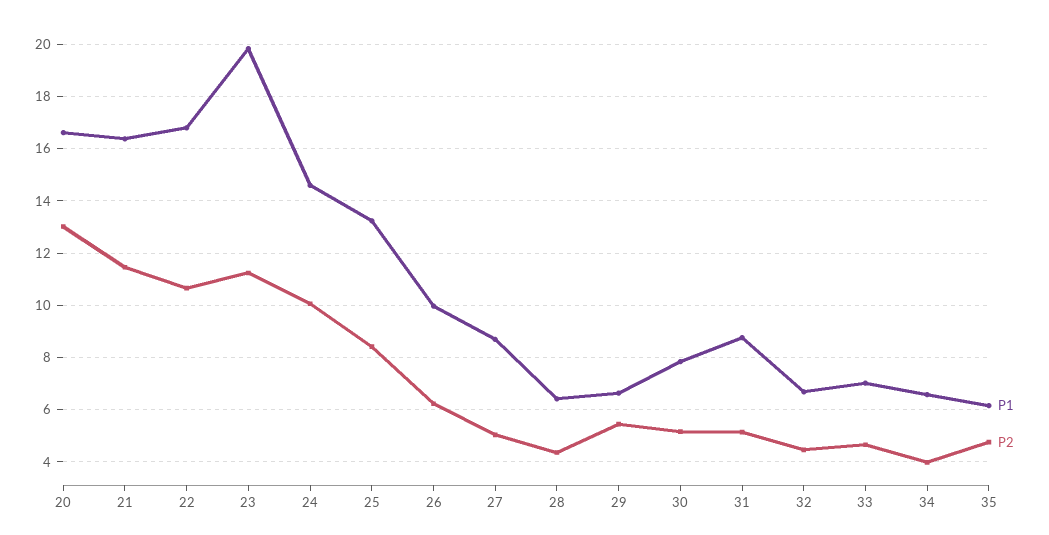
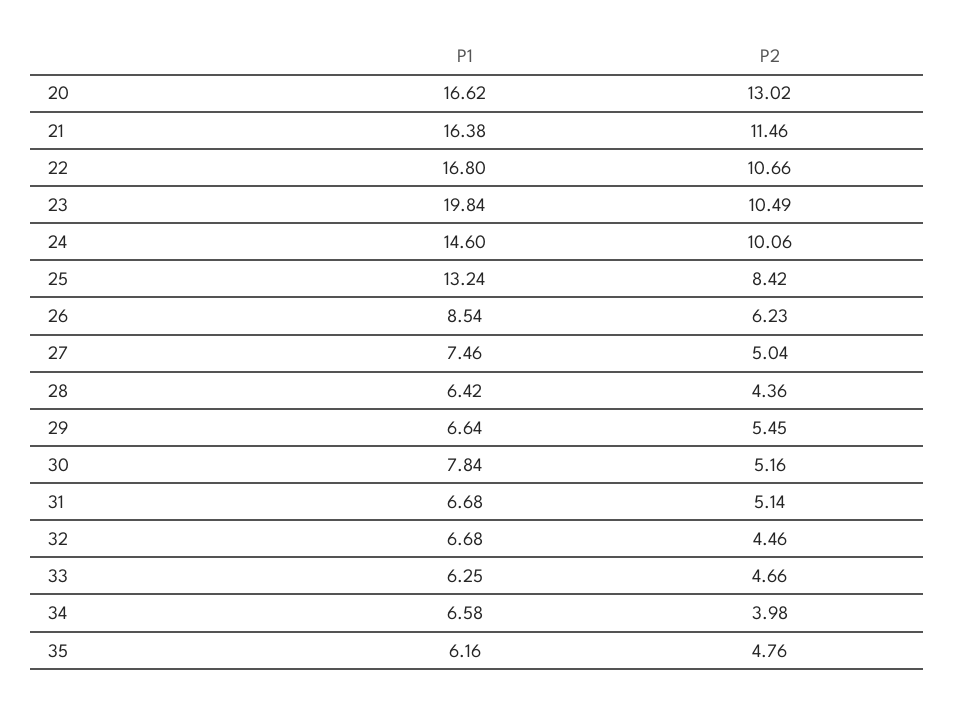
P2, 23: 11.25 -> 10.49
P1, 26: 10 -> 8.54
P1, 27: 8.75 -> 7.46
P1, 31: 8.75 -> 6.68
P1, 33: 7 -> 6.25

